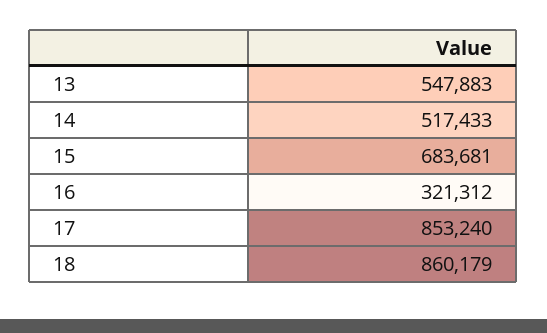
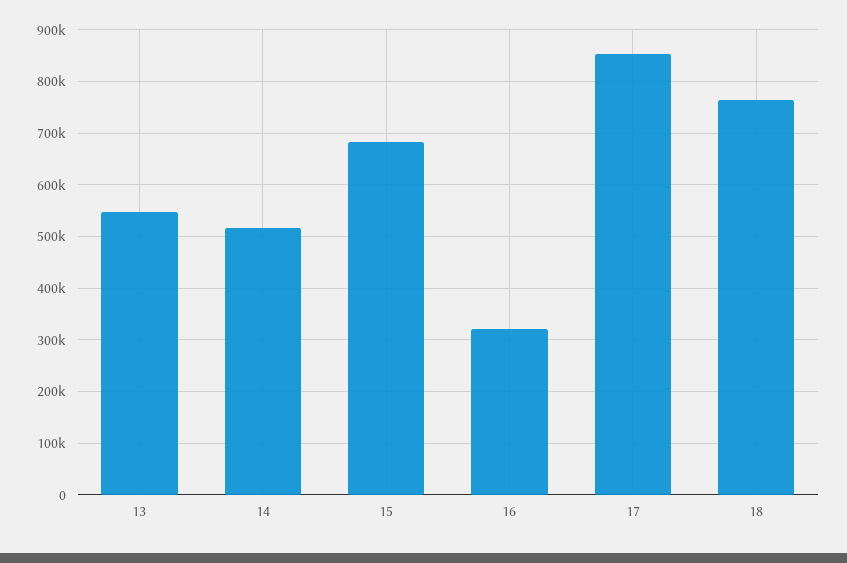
18: 860179 -> 760000

